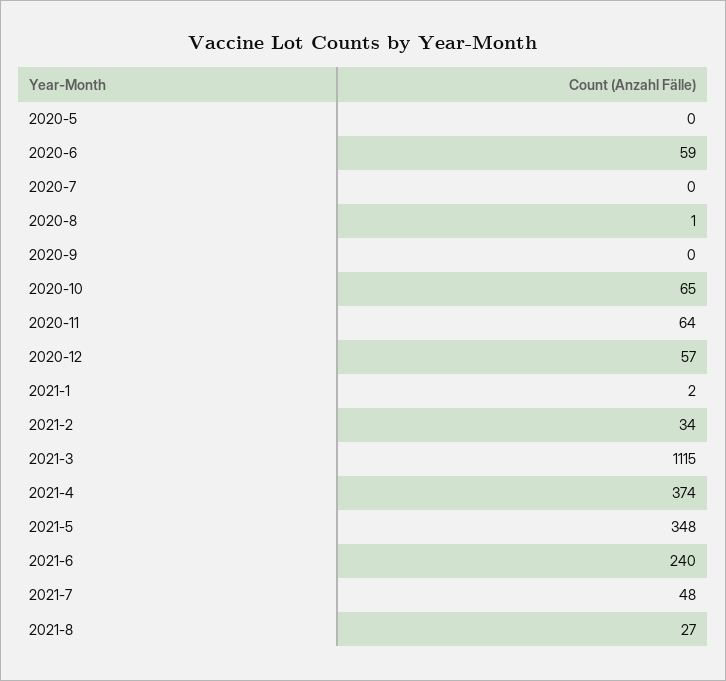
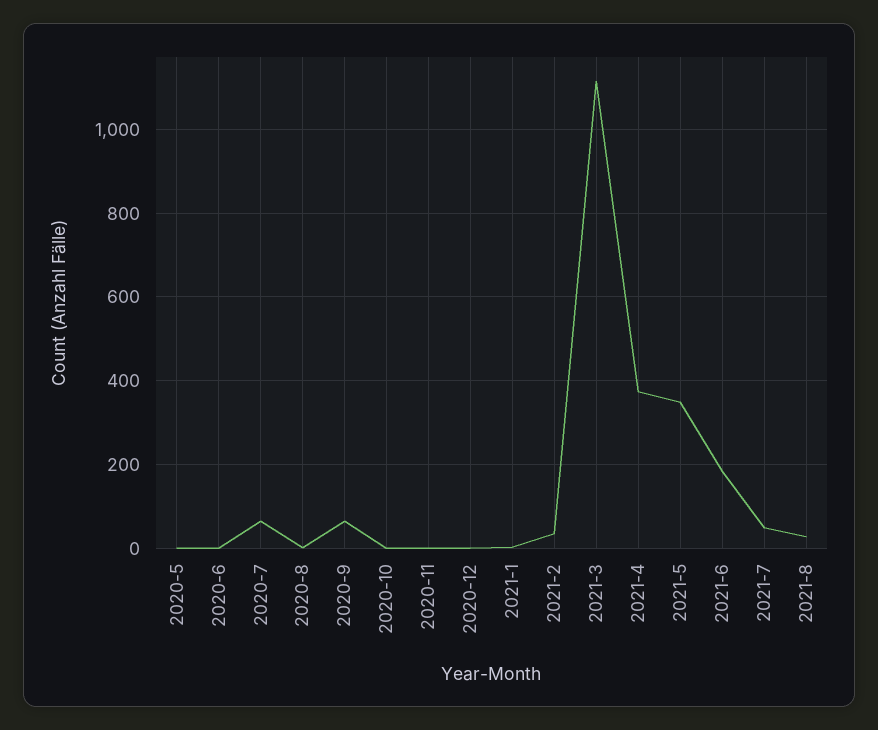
2020-6: 59 -> 0
2020-7: 0 -> 60
2020-9: 0 -> 60
2020-10: 65 -> 0
2020-11: 64 -> 0
2020-12: 57 -> 0
2021-6: 240 -> 180

